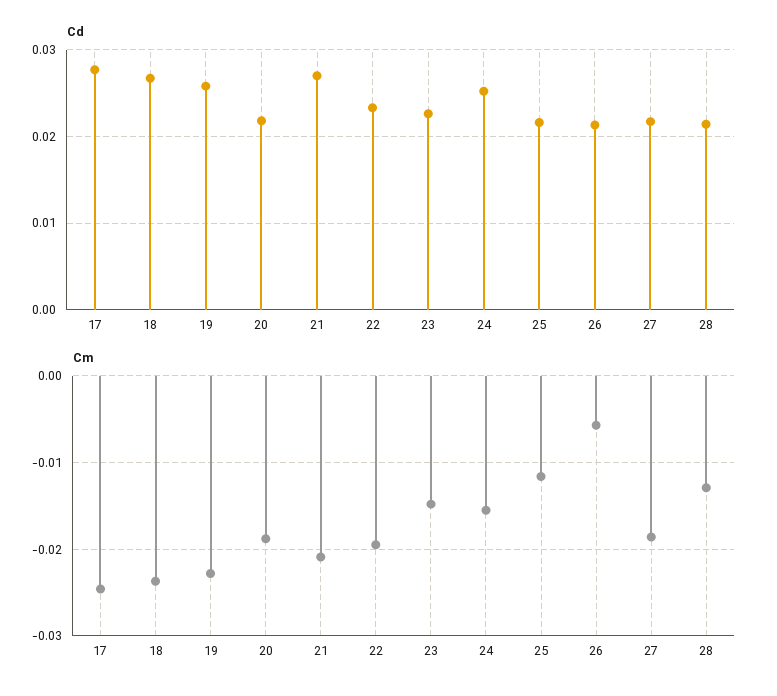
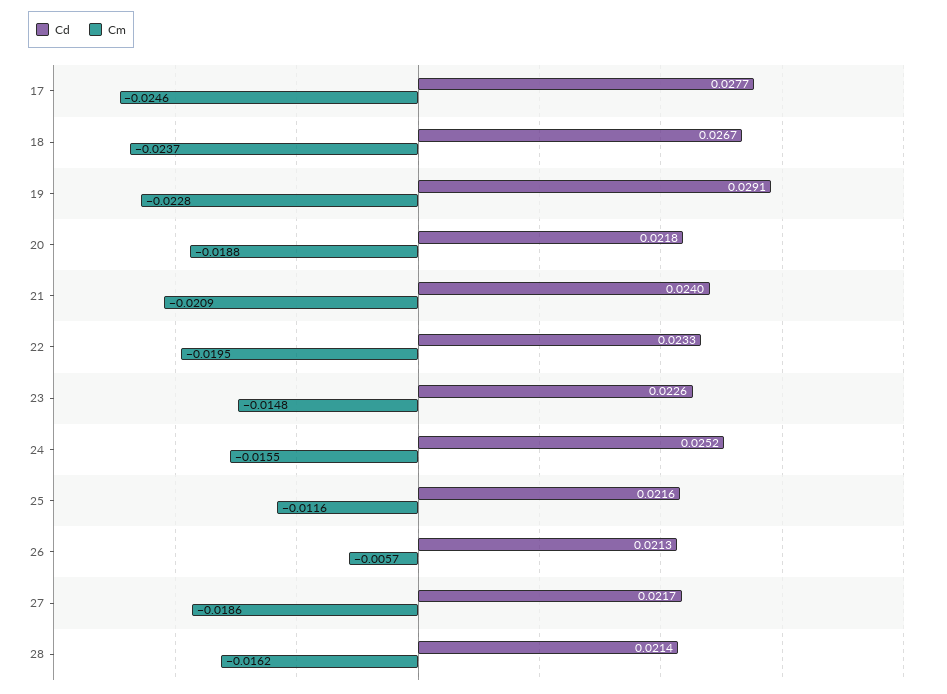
Cd, 19: 0.026 -> 0.0291
Cd, 21: 0.027 -> 0.024
Cm, 28: -0.013 -> -0.0162

